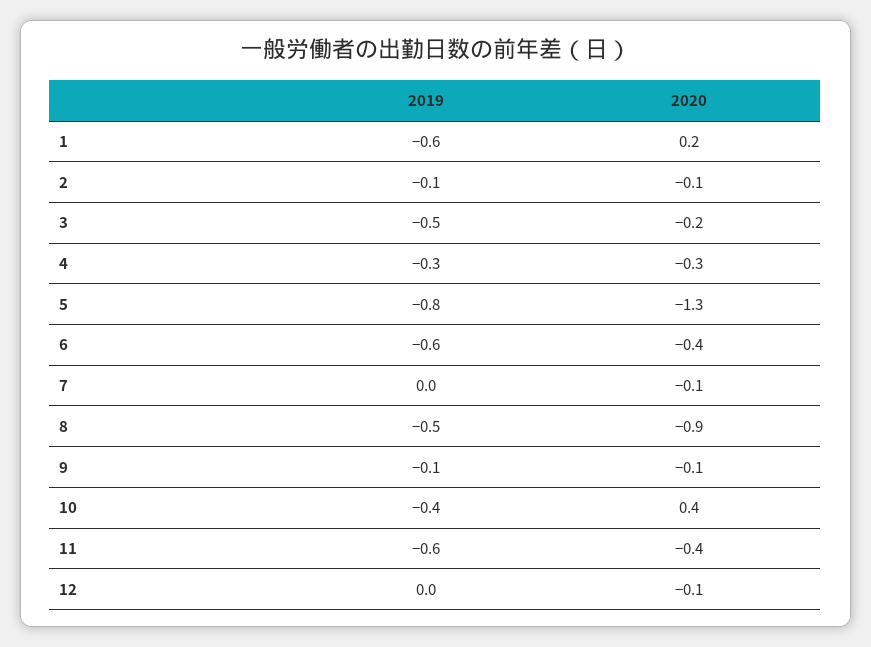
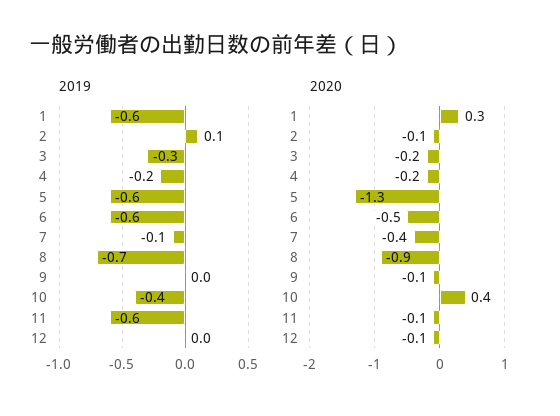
2020, 1: 0.2 -> 0.3
2019, 2: -0.1 -> 0.1
2019, 3: -0.5 -> -0.3
2019, 4: -0.3 -> -0.2
2020, 4: -0.3 -> -0.2
2019, 5: -0.8 -> -0.6
2020, 6: -0.4 -> -0.5
2019, 7: 0 -> -0.1
2020, 7: -0.1 -> -0.4
2019, 8: -0.5 -> -0.7
2019, 9: -0.1 -> 0
2020, 11: -0.4 -> -0.1

